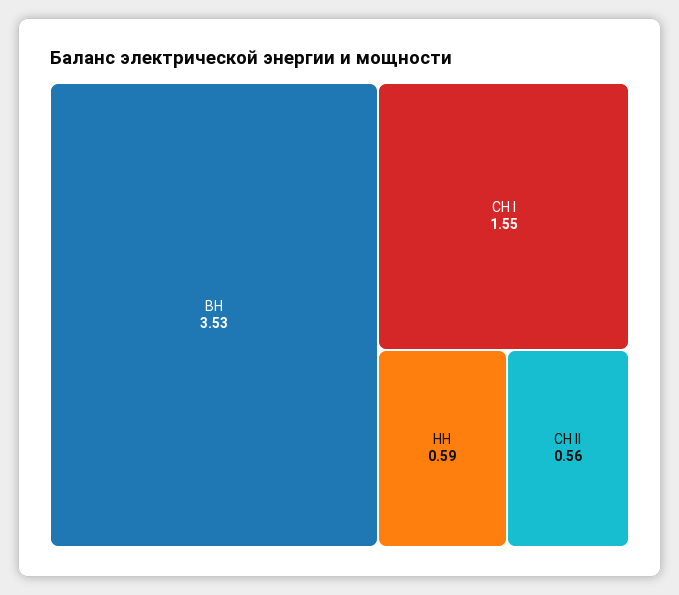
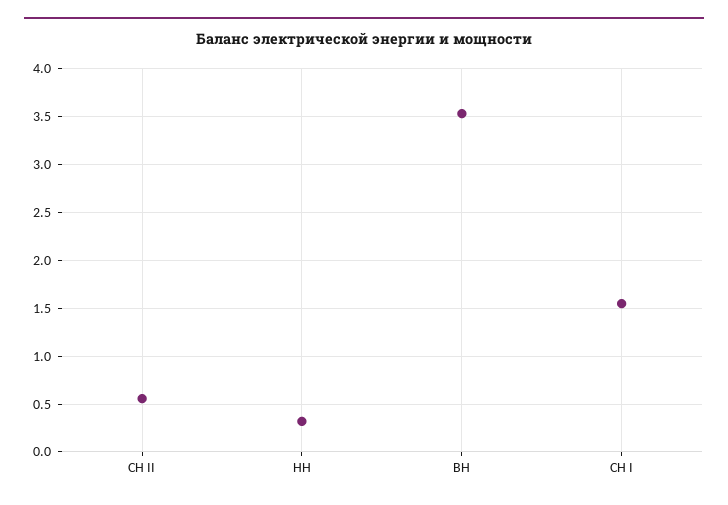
НН: 0.59 -> 0.3

